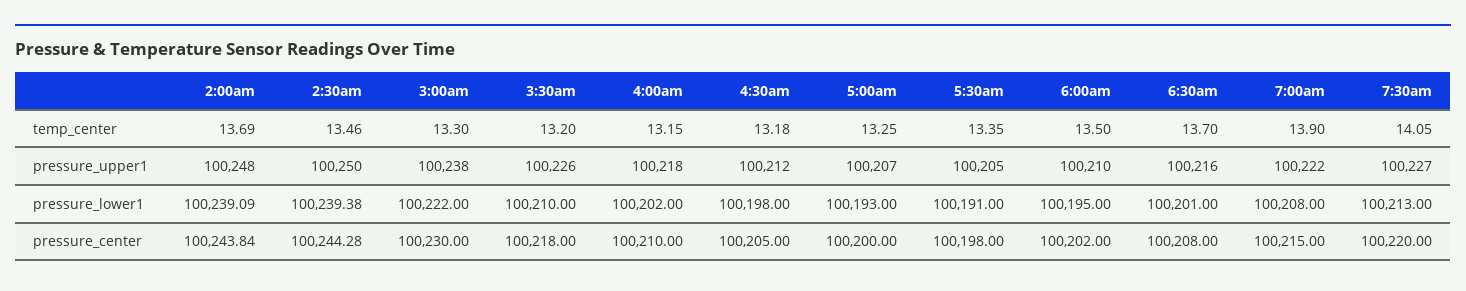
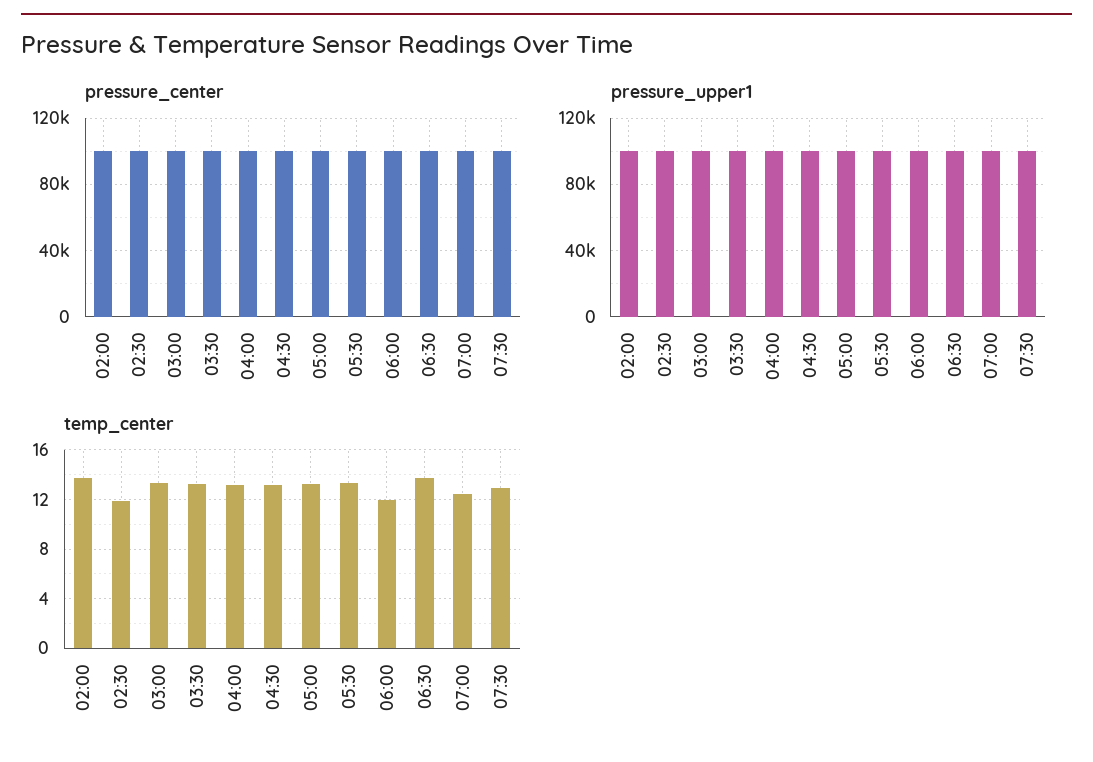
temp_center, 2:30am: 13.46 -> 12
temp_center, 6:00am: 13.5 -> 12
temp_center, 7:00am: 13.9 -> 12.5
temp_center, 7:30am: 14.05 -> 13
pressure_lower1, 2:00am: 100239.09 -> none
pressure_lower1, 2:30am: 100239.38 -> none
pressure_lower1, 3:00am: 100222 -> none
pressure_lower1, 3:30am: 100210 -> none
pressure_lower1, 4:00am: 100202 -> none
pressure_lower1, 4:30am: 100198 -> none
pressure_lower1, 5:00am: 100193 -> none
pressure_lower1, 5:30am: 100191 -> none
pressure_lower1, 6:00am: 100195 -> none
pressure_lower1, 6:30am: 100201 -> none
pressure_lower1, 7:00am: 100208 -> none
pressure_lower1, 7:30am: 100213 -> none

